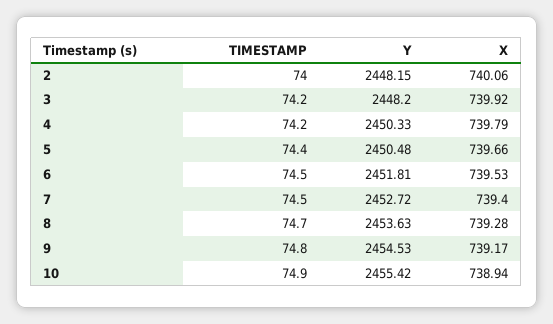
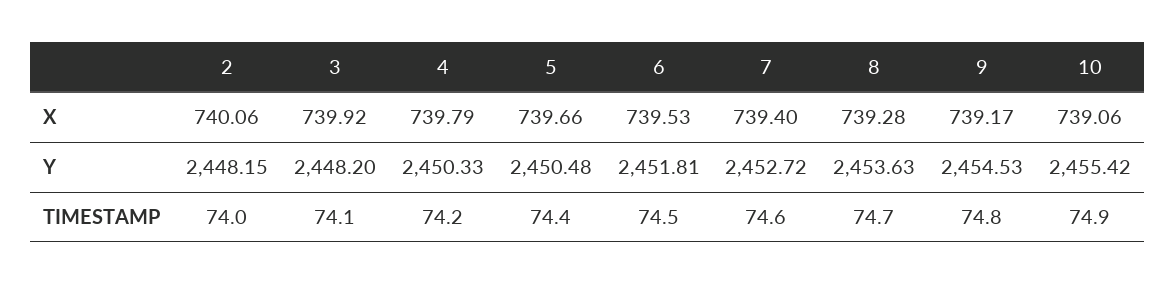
TIMESTAMP, 3: 74.2 -> 74.1
TIMESTAMP, 7: 74.5 -> 74.6
X, 10: 738.94 -> 739.06

